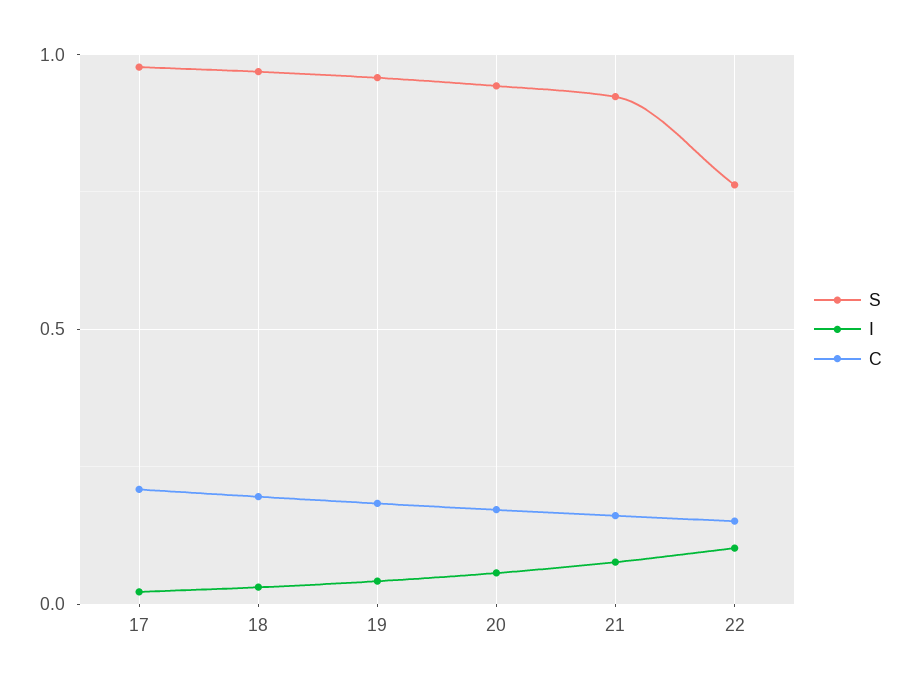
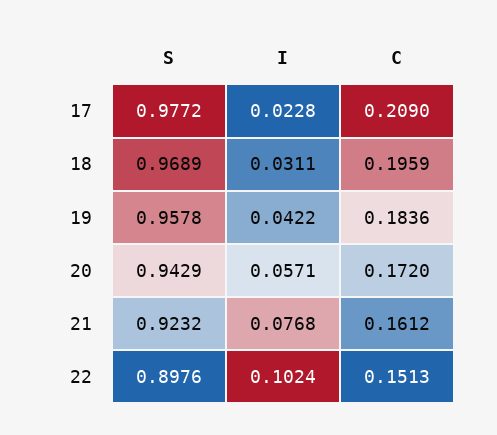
S, 22: 0.75 -> 0.8976

